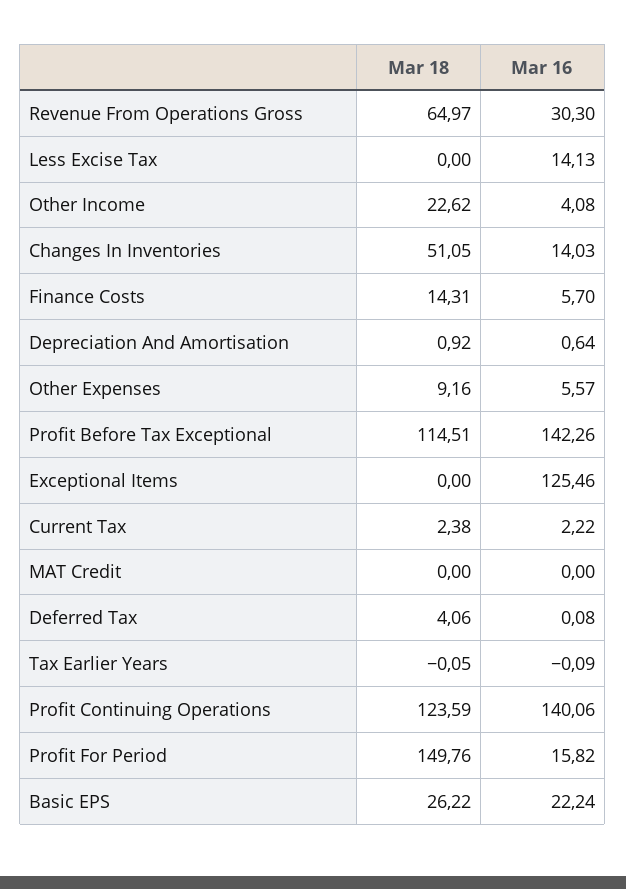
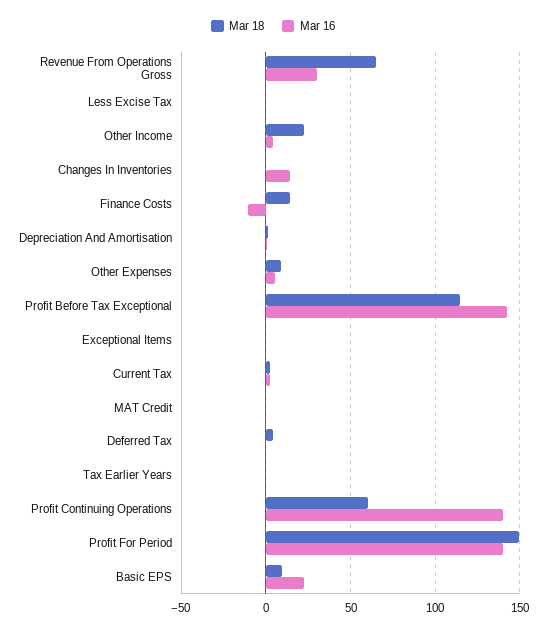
Mar 16, Less Excise Tax: 14.13 -> 0
Mar 18, Changes In Inventories: 51.05 -> 0
Mar 16, Finance Costs: 5.7 -> -10
Mar 16, Exceptional Items: 125.46 -> 0
Mar 18, Profit Continuing Operations: 123.59 -> 60
Mar 16, Profit For Period: 15.82 -> 140
Mar 18, Basic EPS: 26.22 -> 10

